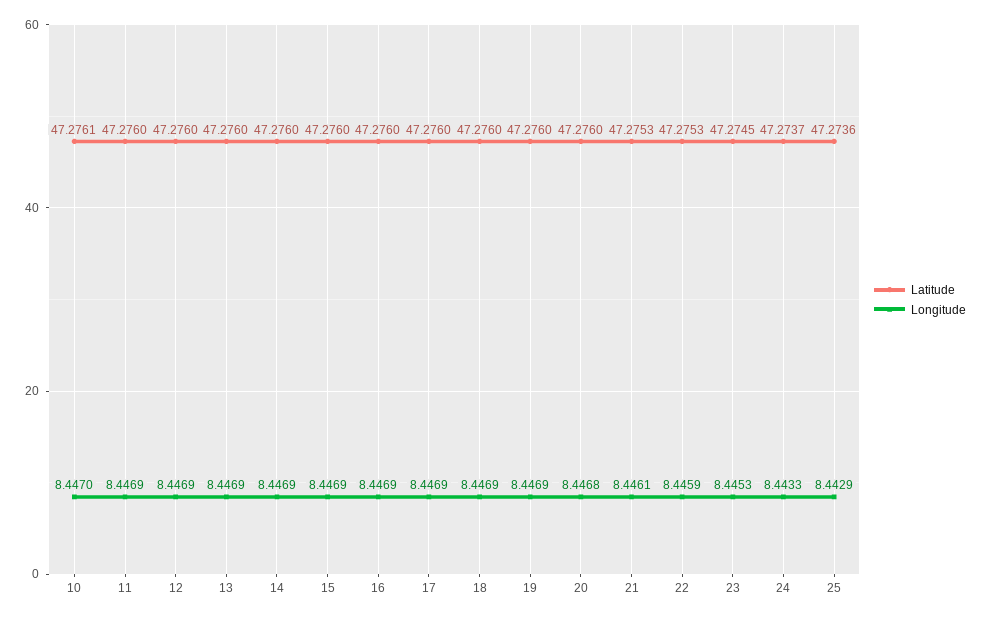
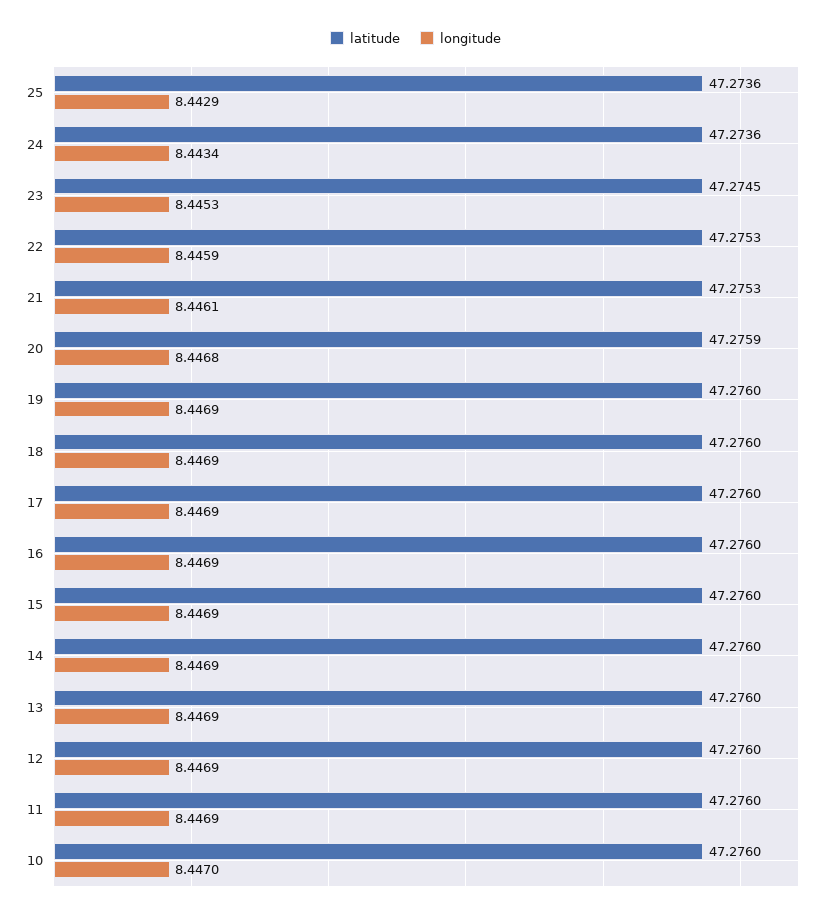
Latitude, 10: 47.2761 -> 47.276
Latitude, 20: 47.276 -> 47.2759
Latitude, 24: 47.2737 -> 47.2736
Longitude, 24: 8.4433 -> 8.4434

